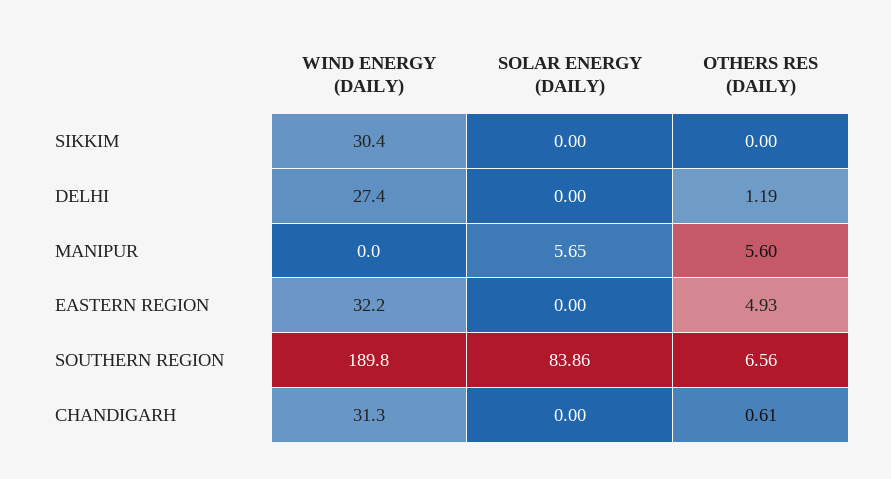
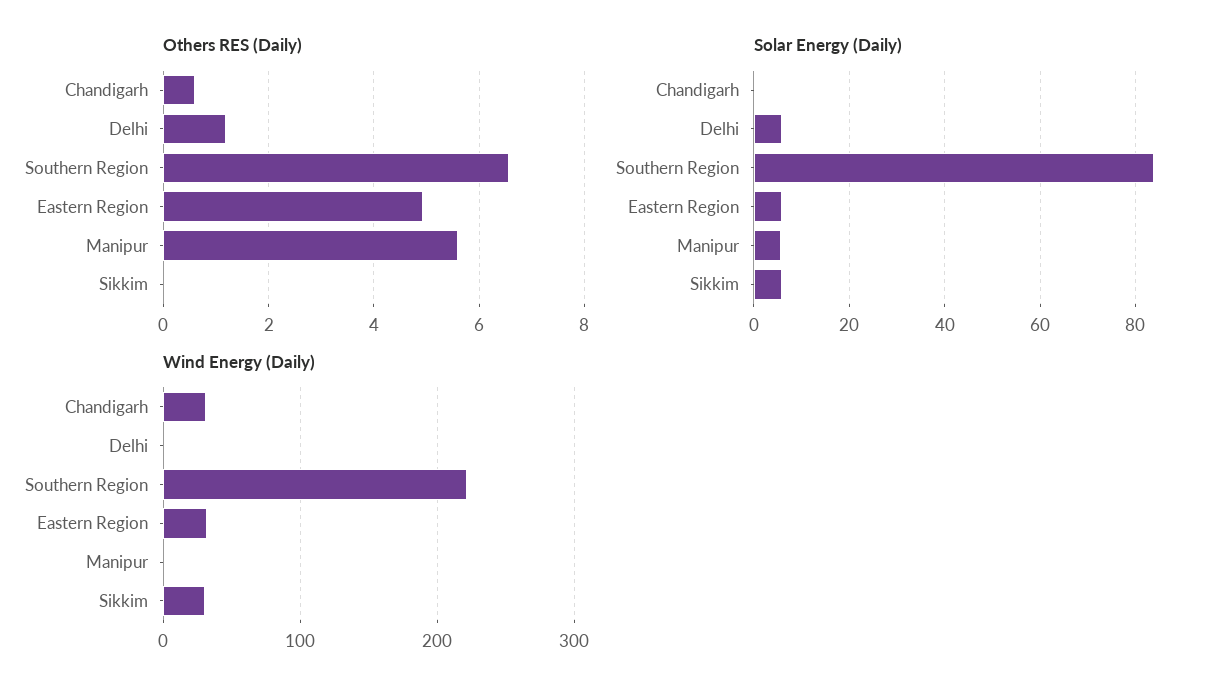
SOLAR ENERGY (DAILY), SIKKIM: 0 -> 6
WIND ENERGY (DAILY), DELHI: 27.4 -> 0
SOLAR ENERGY (DAILY), DELHI: 0 -> 6
SOLAR ENERGY (DAILY), EASTERN REGION: 0 -> 6
WIND ENERGY (DAILY), SOUTHERN REGION: 189.8 -> 220

